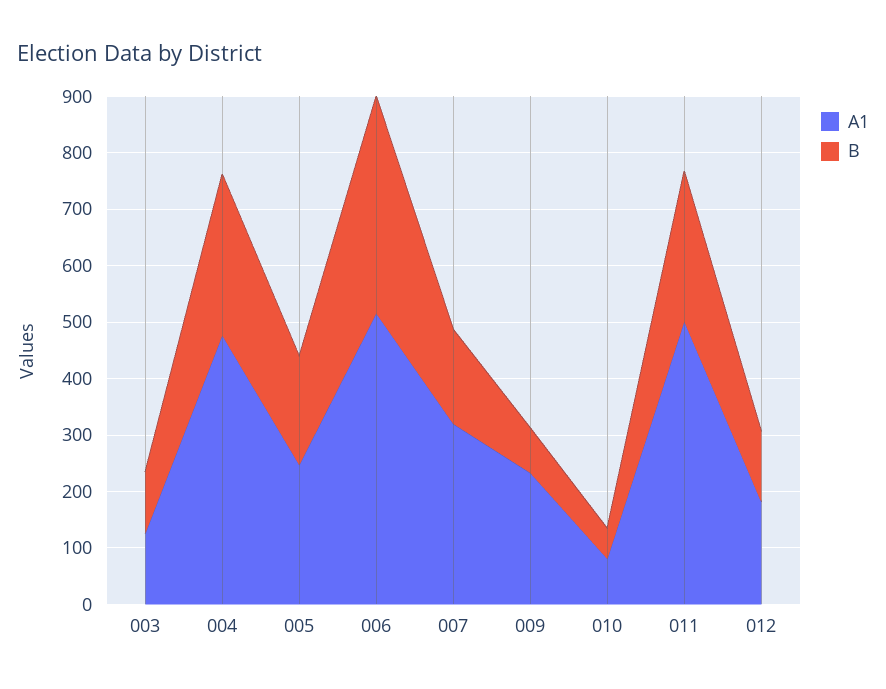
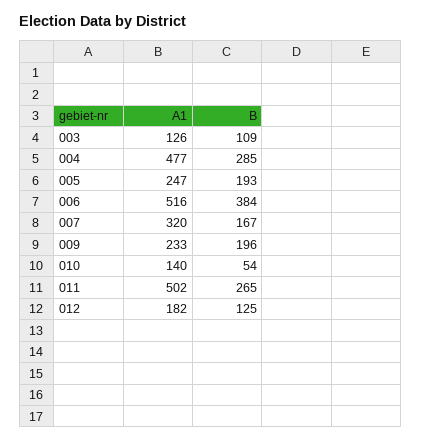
B, 009: 80 -> 196
A1, 010: 80 -> 140

